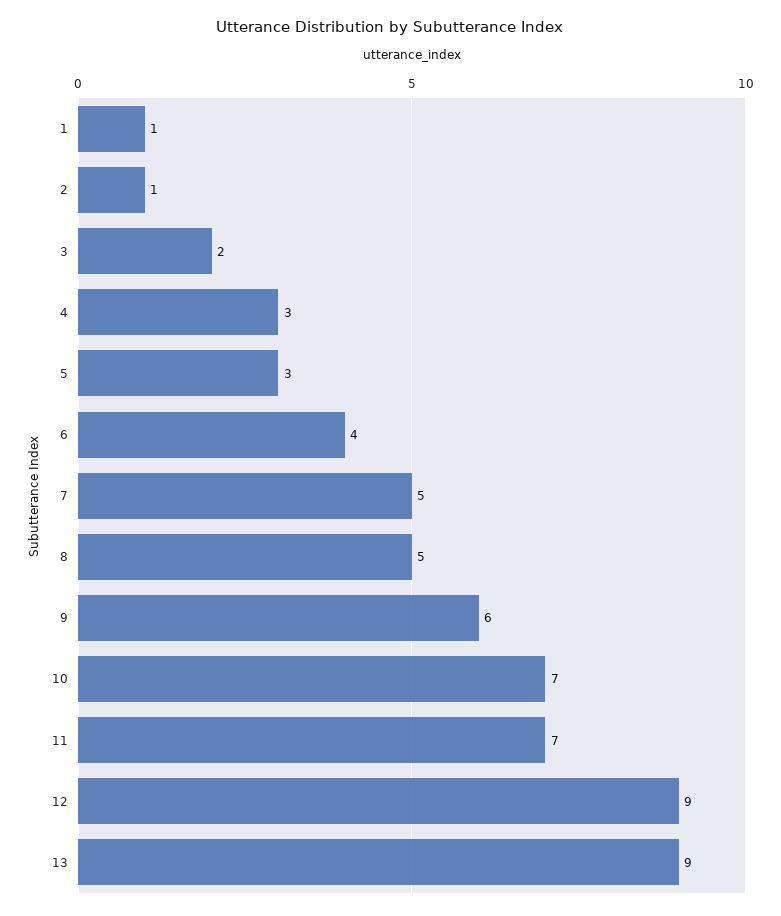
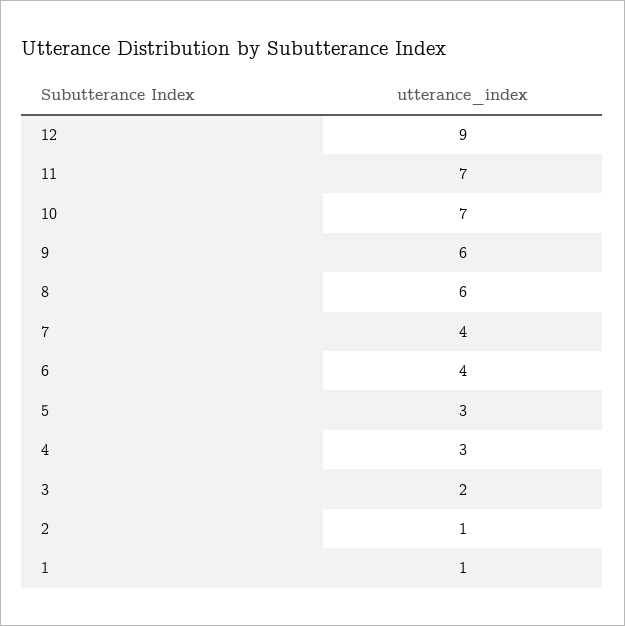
7: 5 -> 4
8: 5 -> 6
13: 9 -> none

